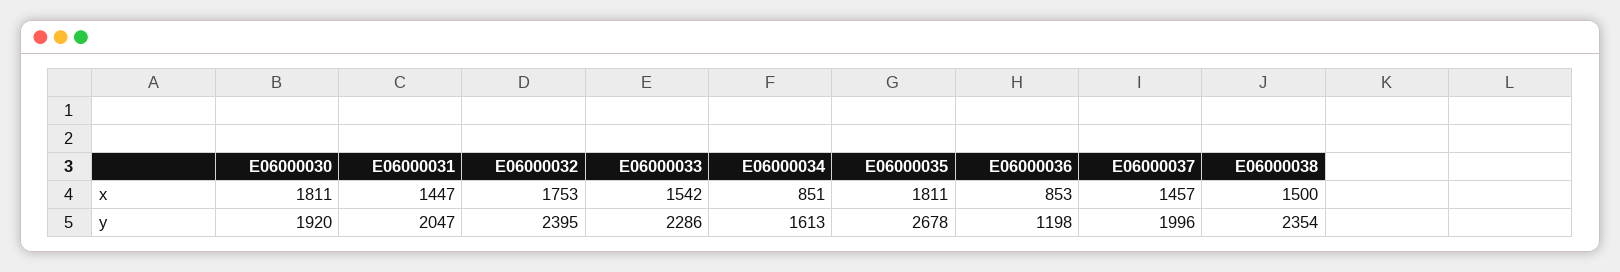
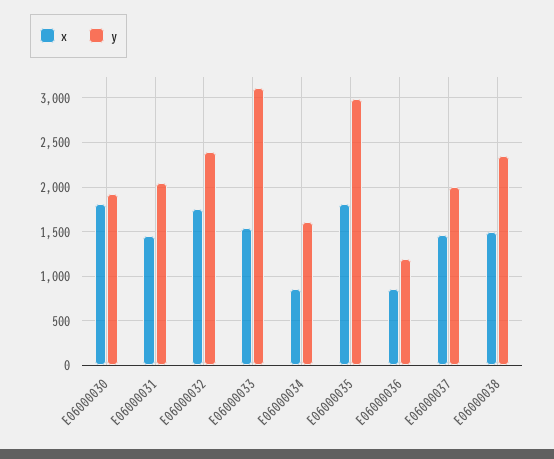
y, E06000033: 2286 -> 3100
y, E06000035: 2678 -> 3000

